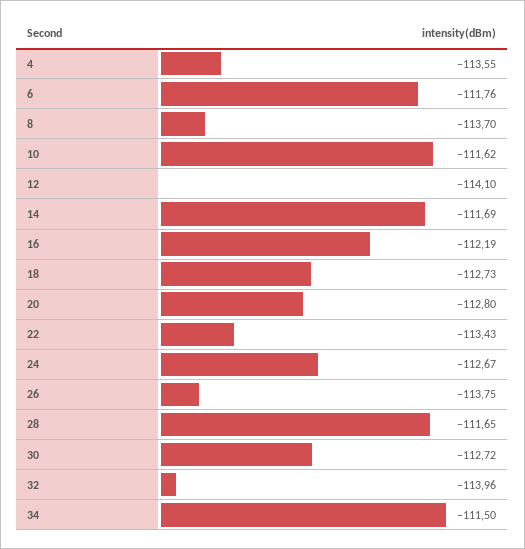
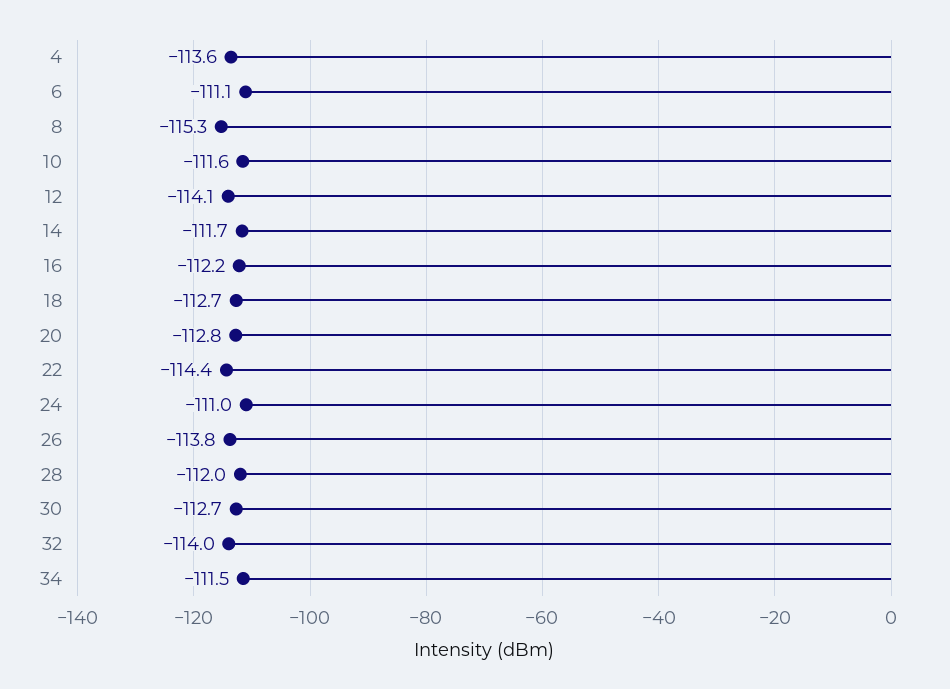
6: -111.76 -> -111.1
8: -113.7 -> -115.3
22: -113.43 -> -114.4
24: -112.67 -> -111
28: -111.65 -> -112

